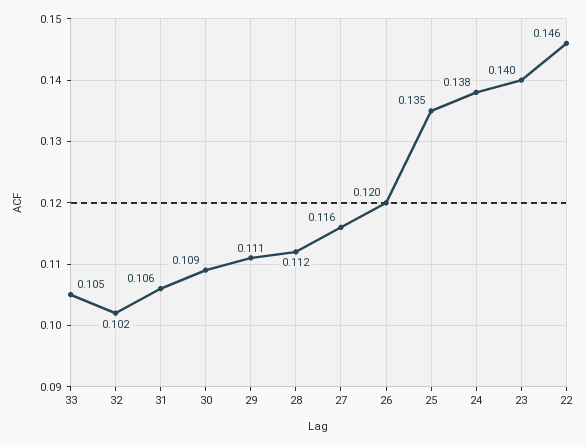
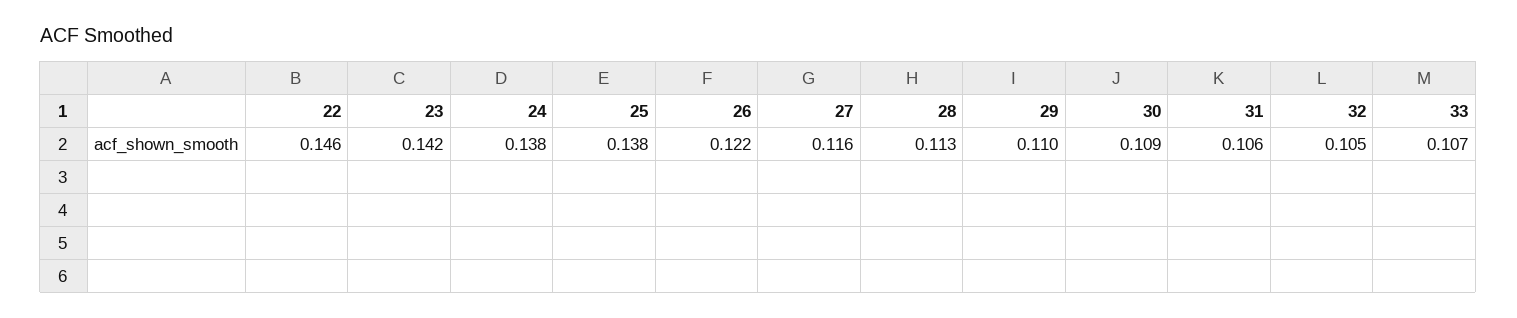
33: 0.105 -> 0.107
32: 0.102 -> 0.105
29: 0.111 -> 0.11
28: 0.112 -> 0.113
26: 0.12 -> 0.122
25: 0.135 -> 0.138
23: 0.14 -> 0.142

